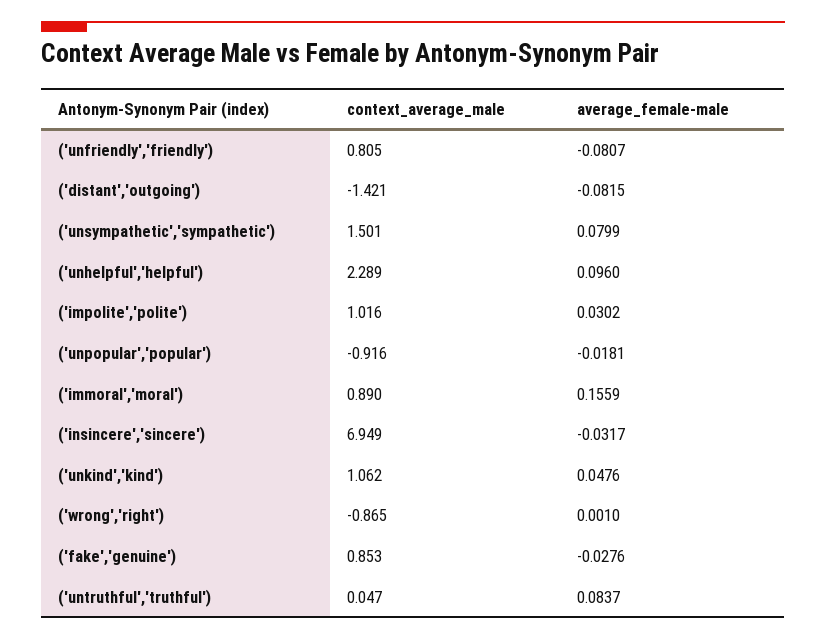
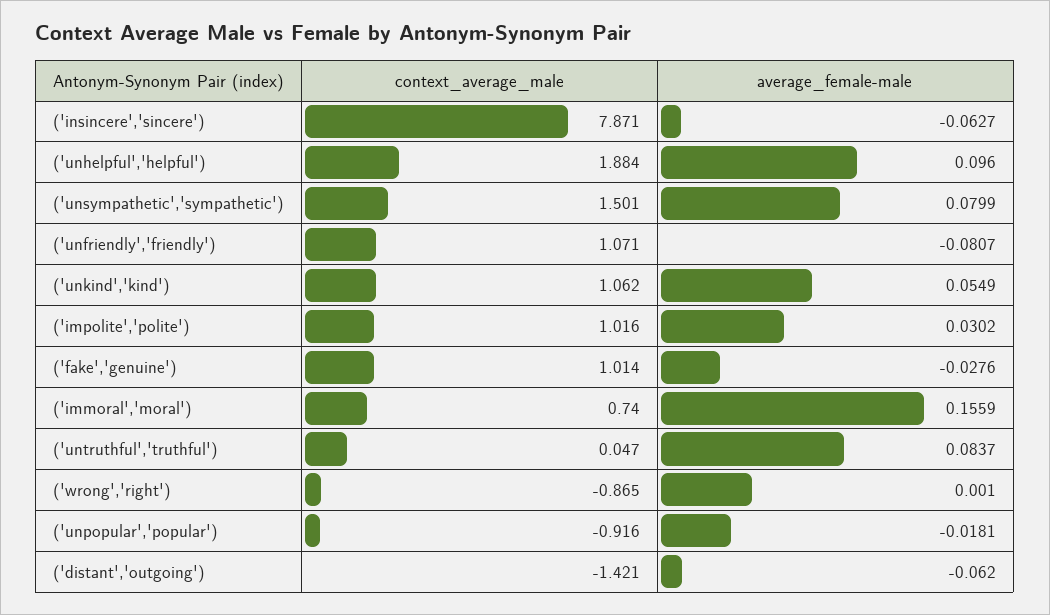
context_average_male, ('unfriendly','friendly'): 0.805 -> 1.071
average_female-male, ('distant','outgoing'): -0.0815 -> -0.062
context_average_male, ('unhelpful','helpful'): 2.289 -> 1.884
context_average_male, ('immoral','moral'): 0.89 -> 0.74
context_average_male, ('insincere','sincere'): 6.949 -> 7.871
average_female-male, ('insincere','sincere'): -0.0317 -> -0.0627
average_female-male, ('unkind','kind'): 0.0476 -> 0.0549
context_average_male, ('fake','genuine'): 0.853 -> 1.014

